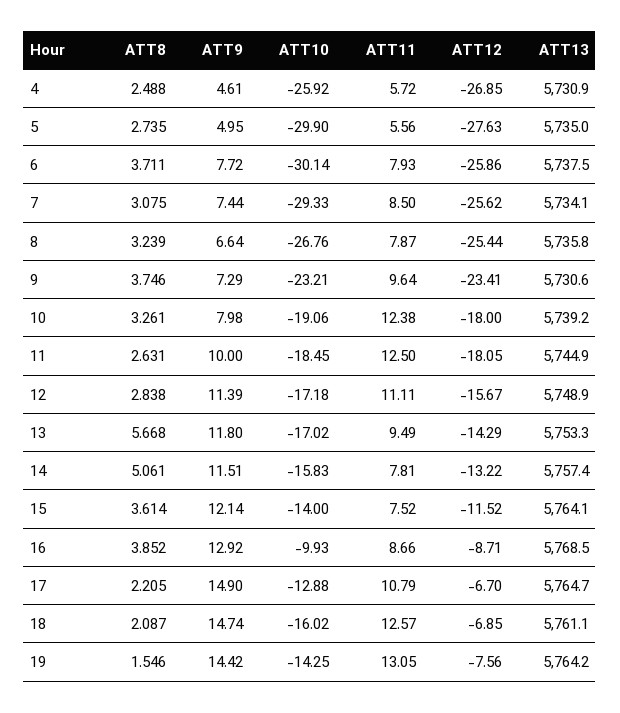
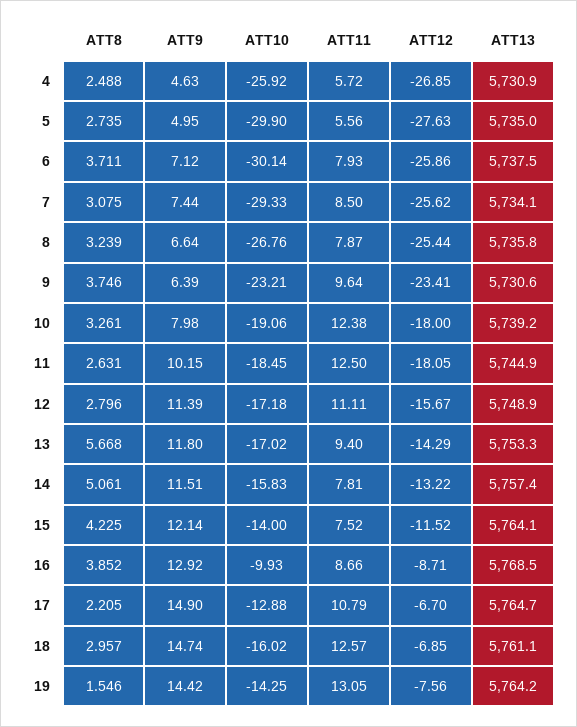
ATT9, 4: 4.61 -> 4.63
ATT9, 6: 7.72 -> 7.12
ATT9, 9: 7.29 -> 6.39
ATT9, 11: 10 -> 10.15
ATT8, 12: 2.838 -> 2.796
ATT11, 13: 9.49 -> 9.4
ATT8, 15: 3.614 -> 4.225
ATT8, 18: 2.087 -> 2.957

